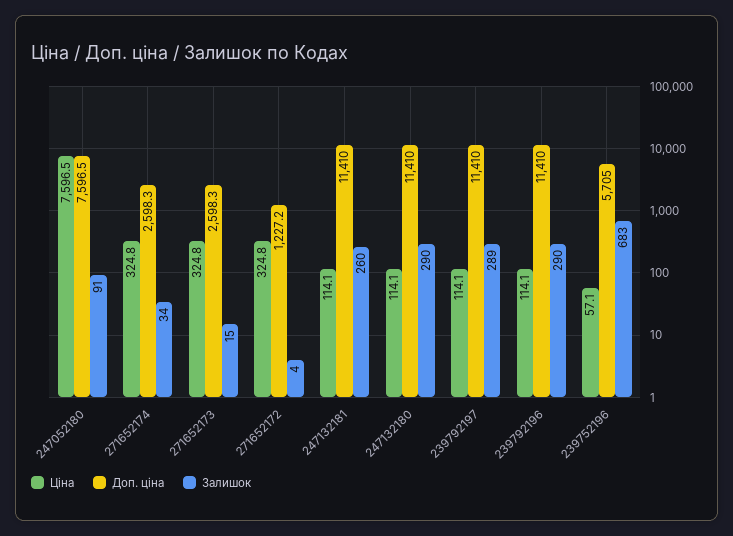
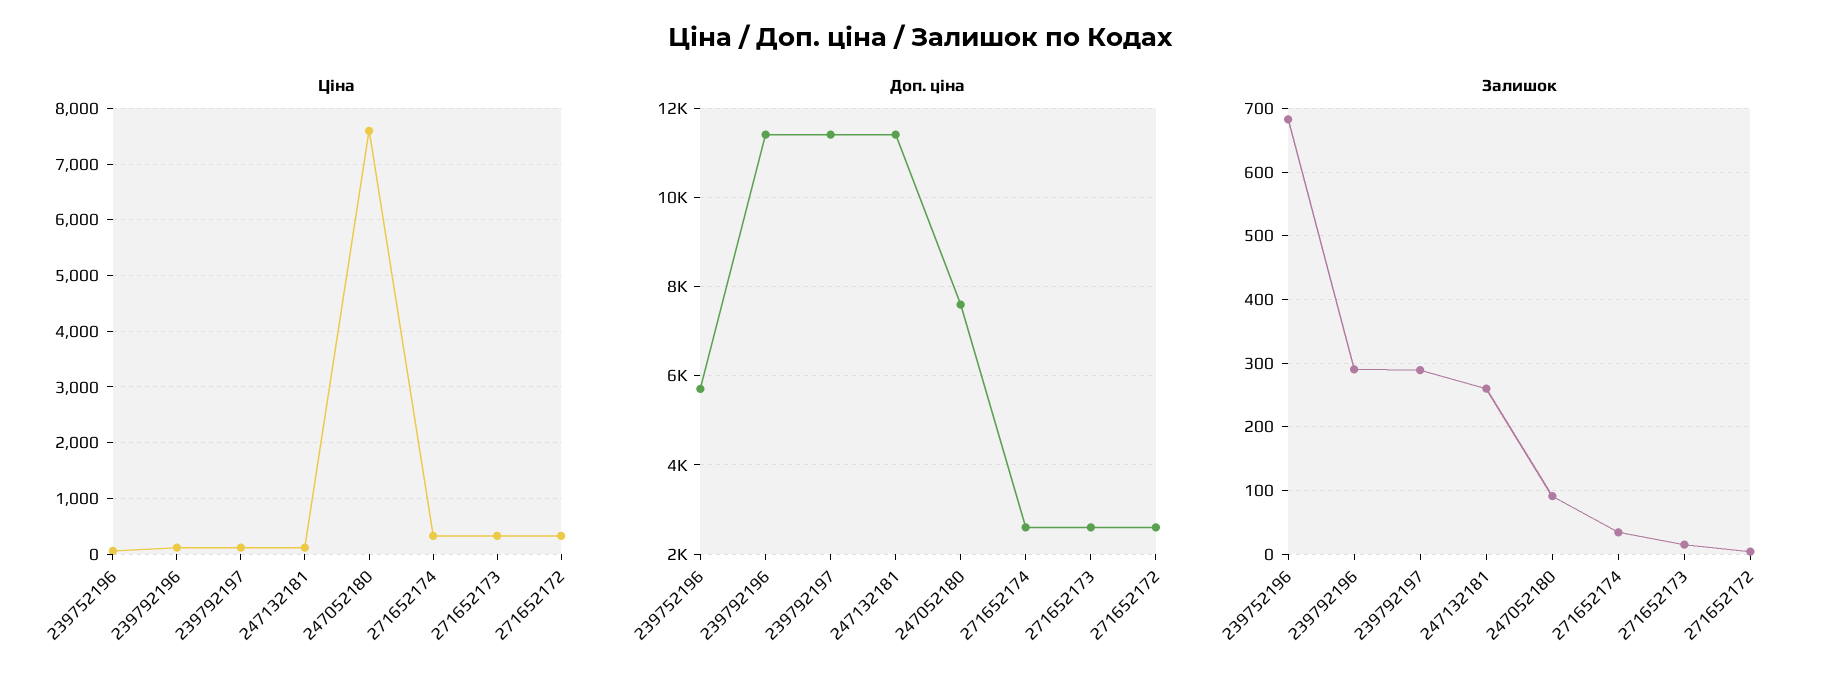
Доп. ціна, 271652172: 1227.2 -> 2600
Ціна, 247132180: 114.1 -> none
Доп. ціна, 247132180: 11410 -> none
Залишок, 247132180: 290 -> none

